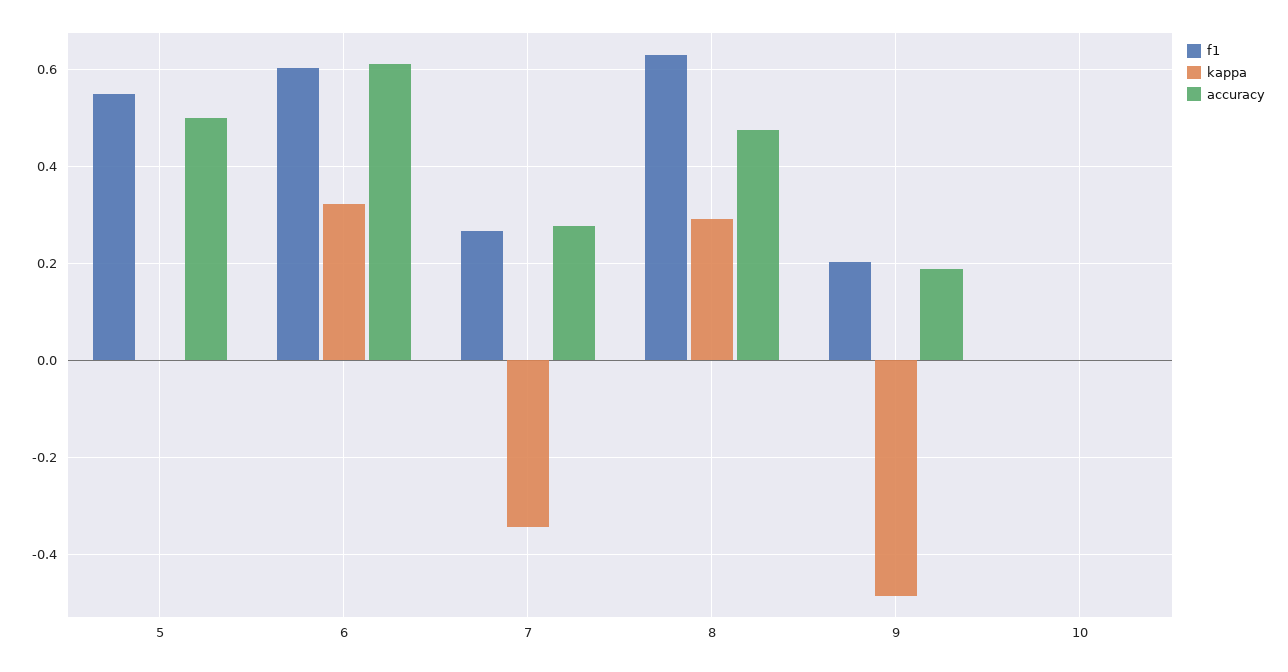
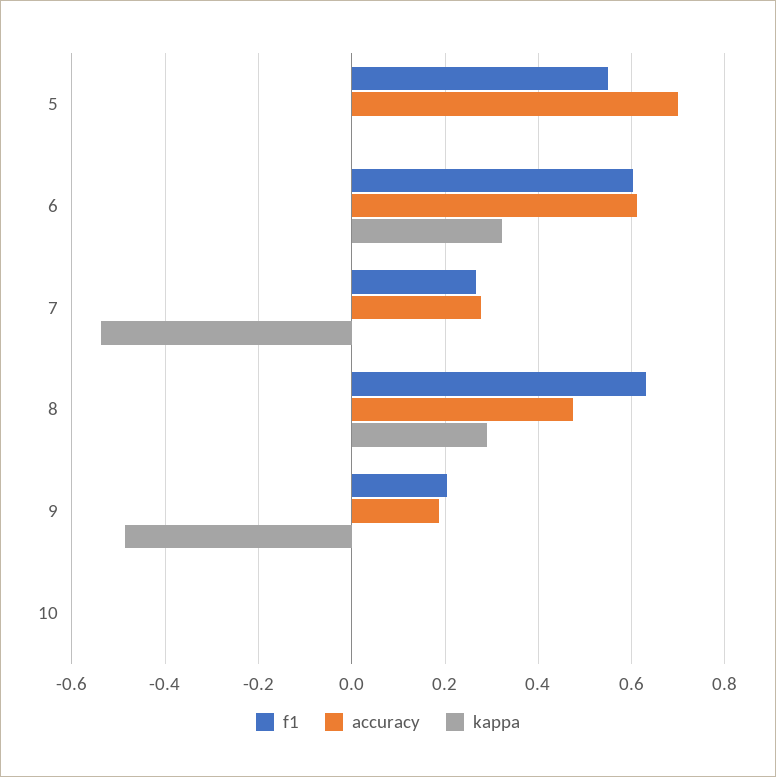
accuracy, 5: 0.5 -> 0.7
kappa, 7: -0.34 -> -0.54

